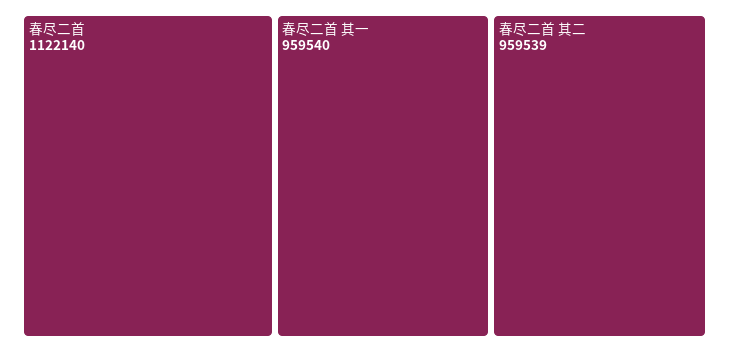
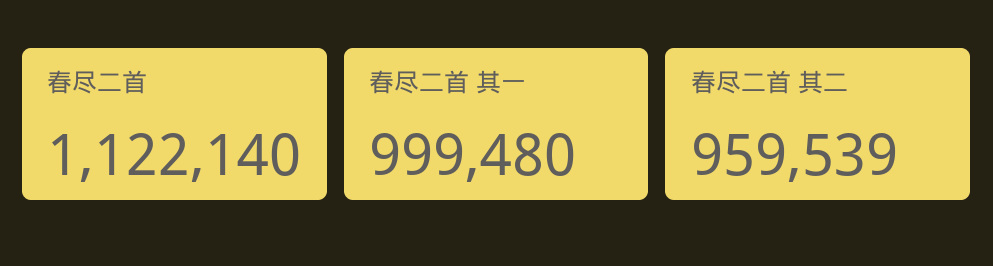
春尽二首 其一: 959540 -> 999480

